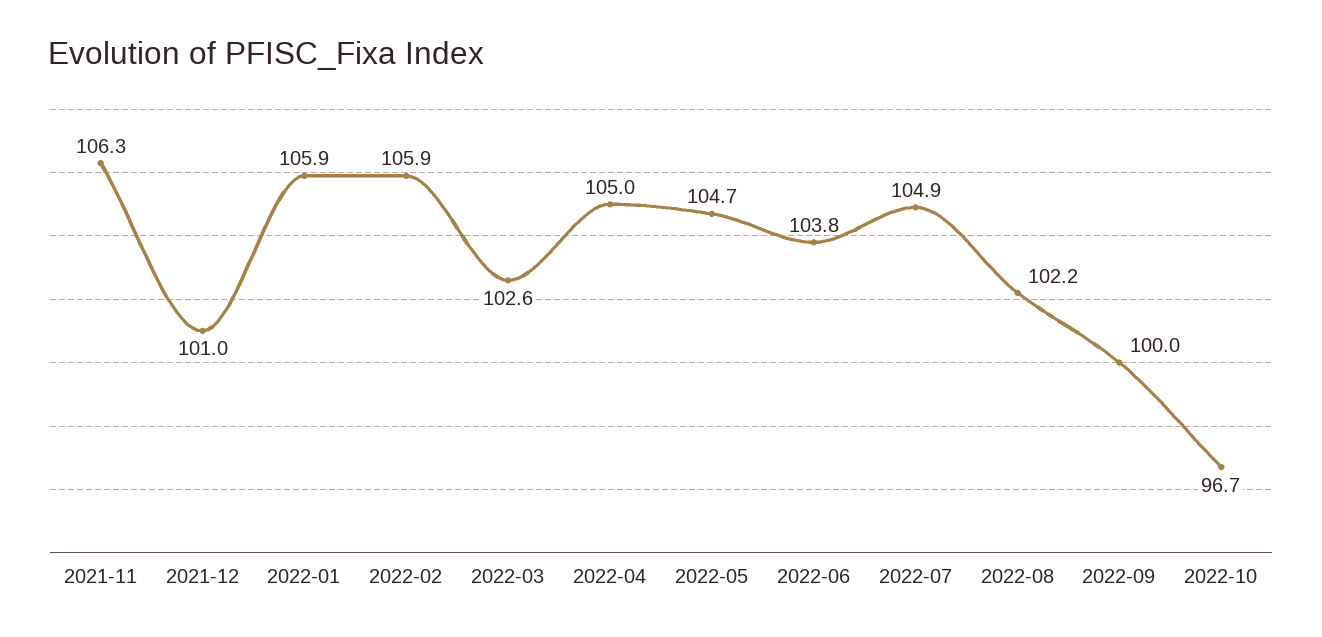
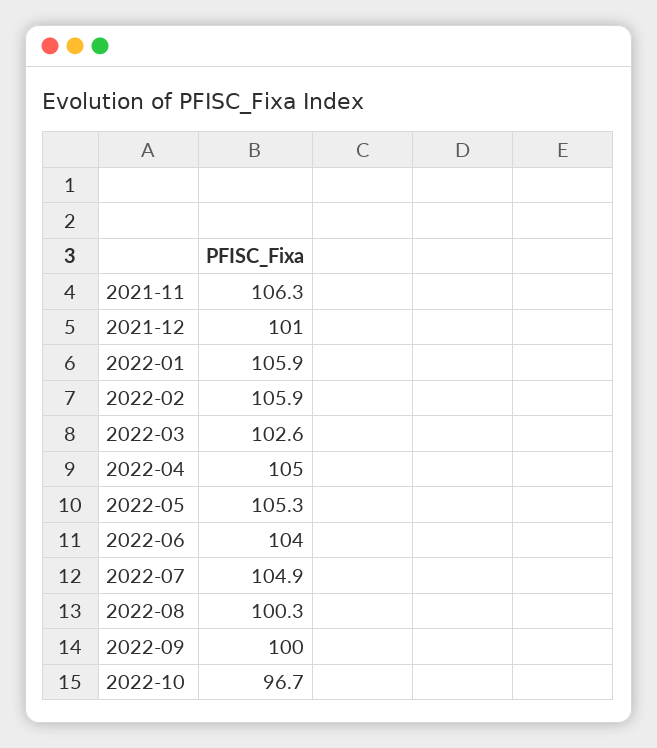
2022-05: 104.7 -> 105.3
2022-06: 103.8 -> 104
2022-08: 102.2 -> 100.3

